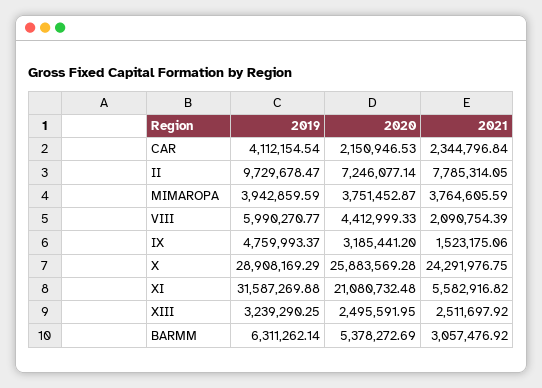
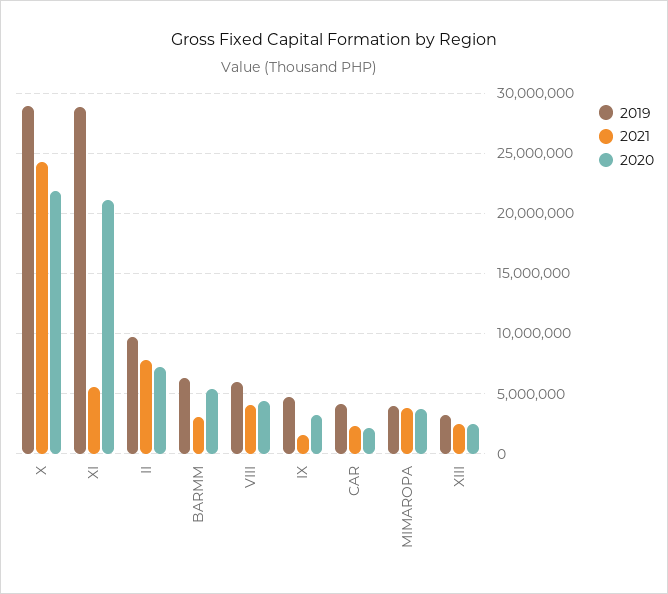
2021, VIII: 2090754.39 -> 4000000
2020, X: 25883569.28 -> 22000000
2019, XI: 31587269.88 -> 29000000

